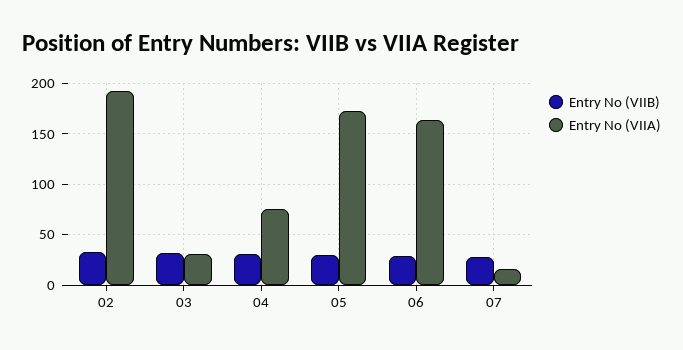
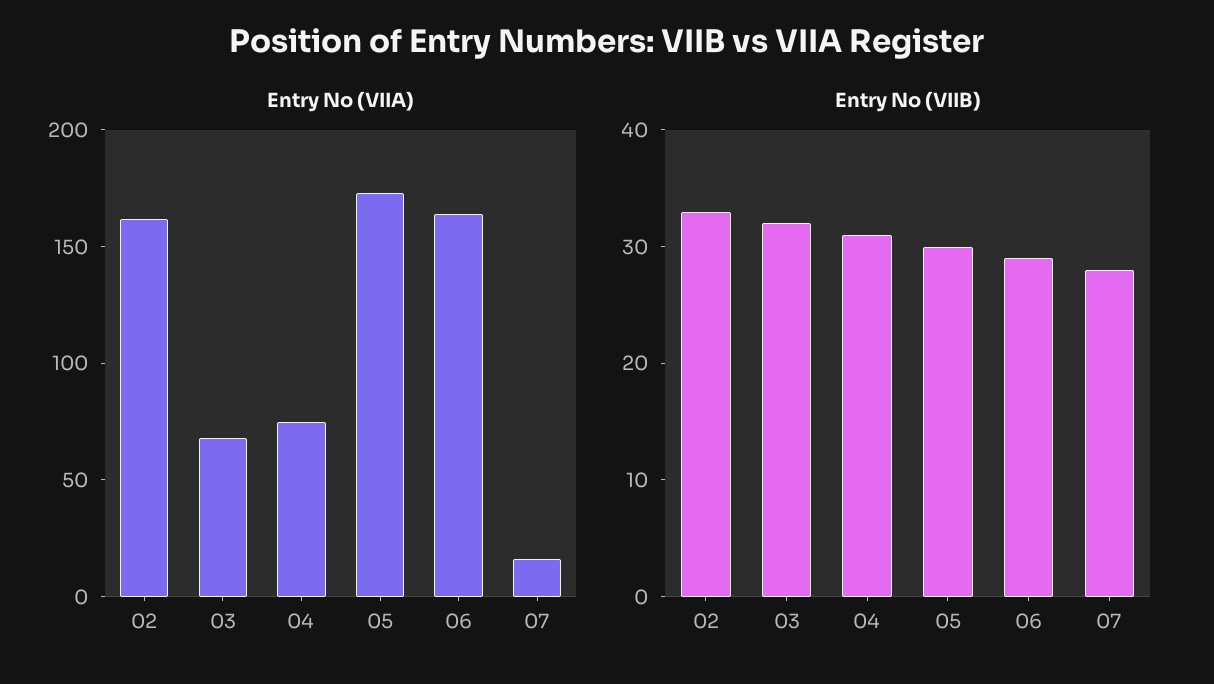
Entry No (VIIA), 02: 190 -> 160
Entry No (VIIA), 03: 30 -> 70

